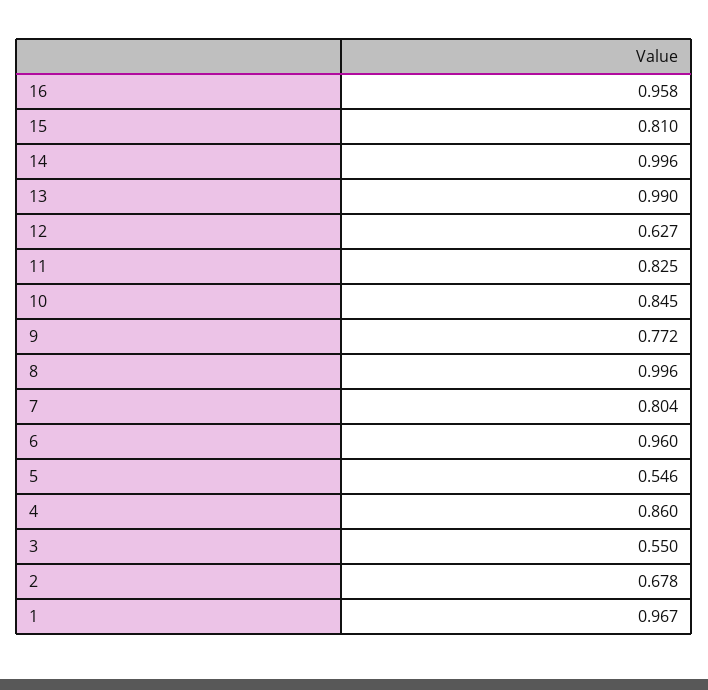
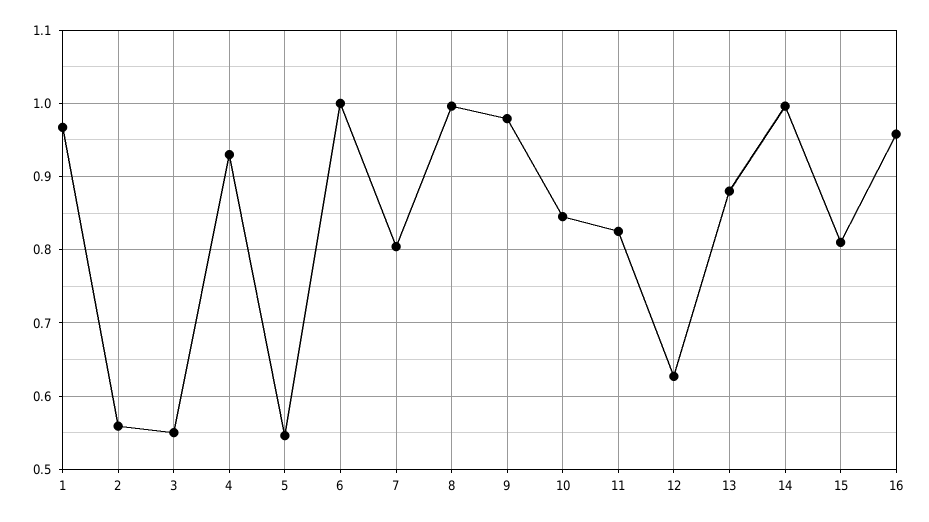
13: 0.99 -> 0.88
9: 0.772 -> 0.98
6: 0.96 -> 1
4: 0.86 -> 0.93
2: 0.678 -> 0.56

